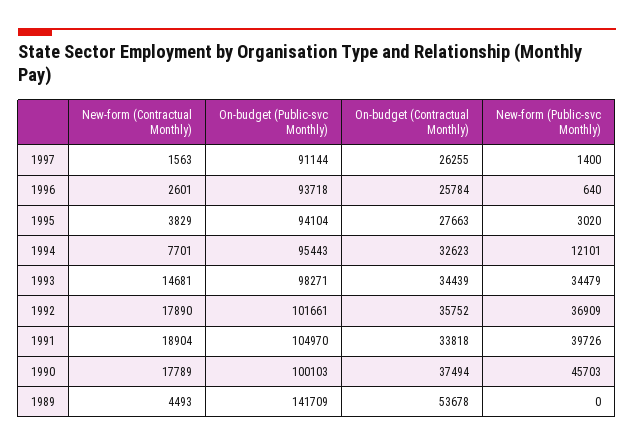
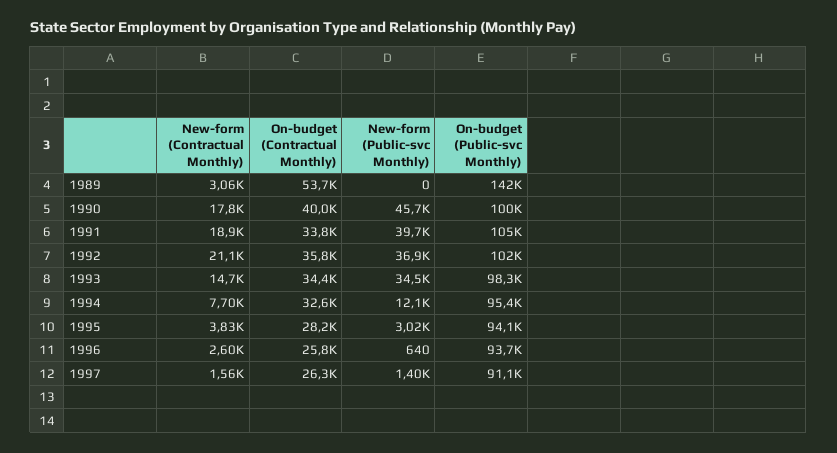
On-budget (Contractual Monthly), 1995: 27663 -> 28200
New-form (Contractual Monthly), 1992: 17890 -> 21100
On-budget (Contractual Monthly), 1990: 37494 -> 40000
New-form (Contractual Monthly), 1989: 4493 -> 3060

